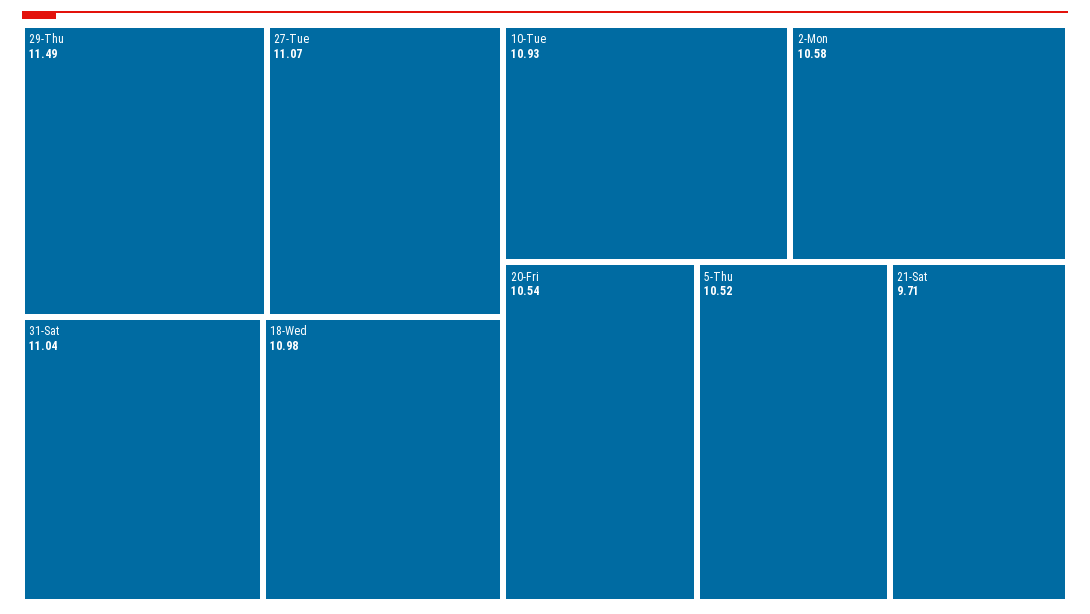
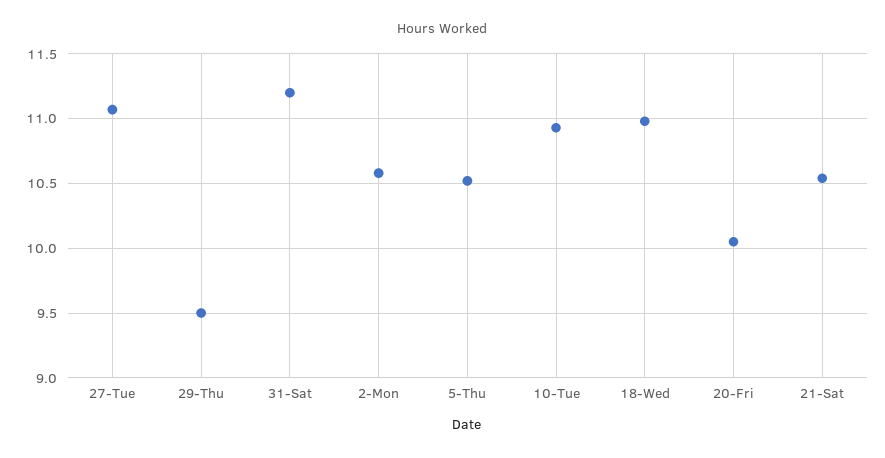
29-Thu: 11.49 -> 9.5
31-Sat: 11.04 -> 11.2
20-Fri: 10.54 -> 10.05
21-Sat: 9.71 -> 10.55

